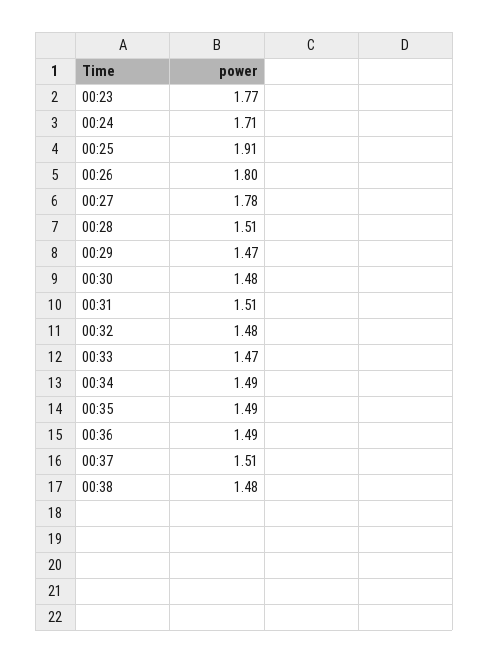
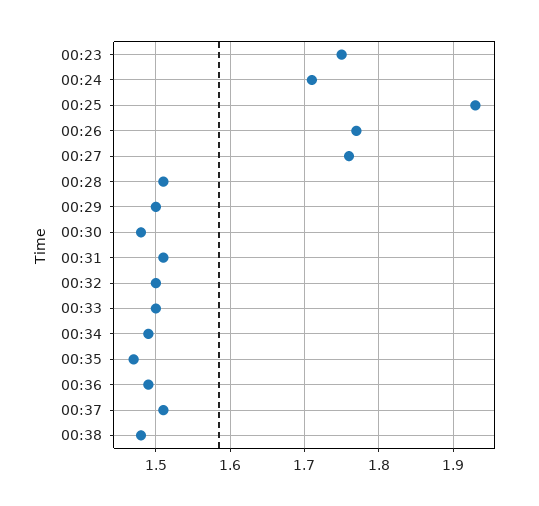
00:23: 1.77 -> 1.75
00:25: 1.91 -> 1.93
00:26: 1.8 -> 1.77
00:27: 1.78 -> 1.76
00:29: 1.47 -> 1.5
00:32: 1.48 -> 1.5
00:33: 1.47 -> 1.5
00:35: 1.49 -> 1.47

